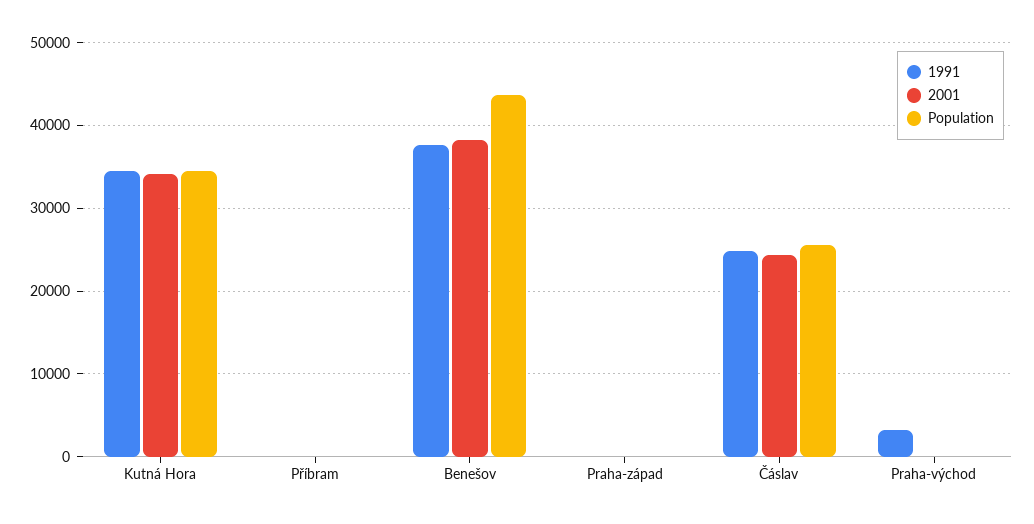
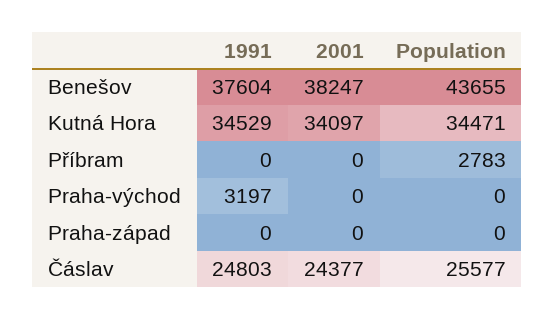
Population, Příbram: 0 -> 2783

